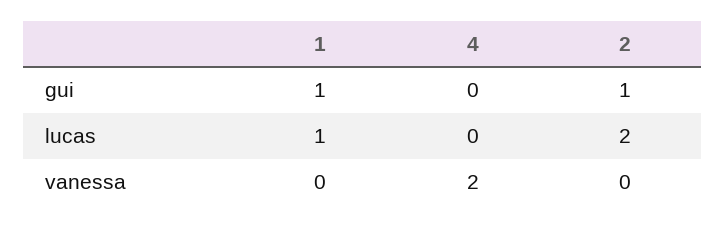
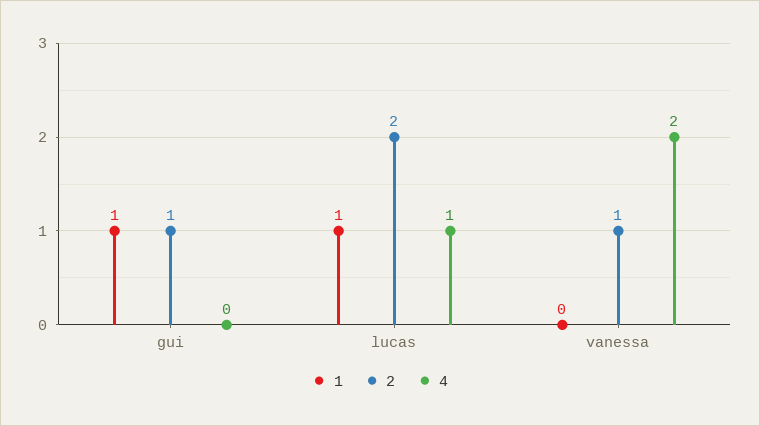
4, lucas: 0 -> 1
2, vanessa: 0 -> 1

